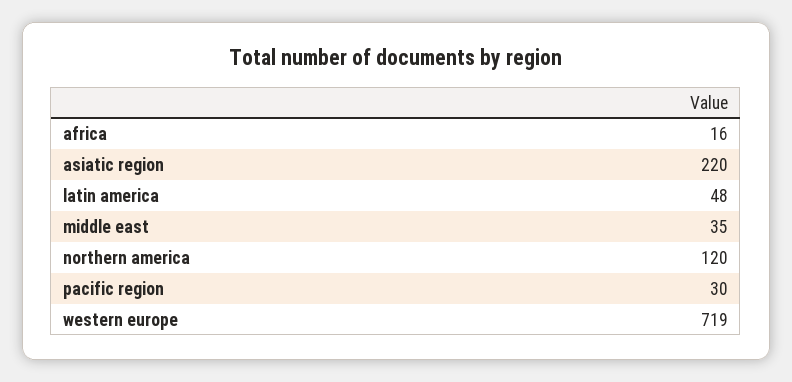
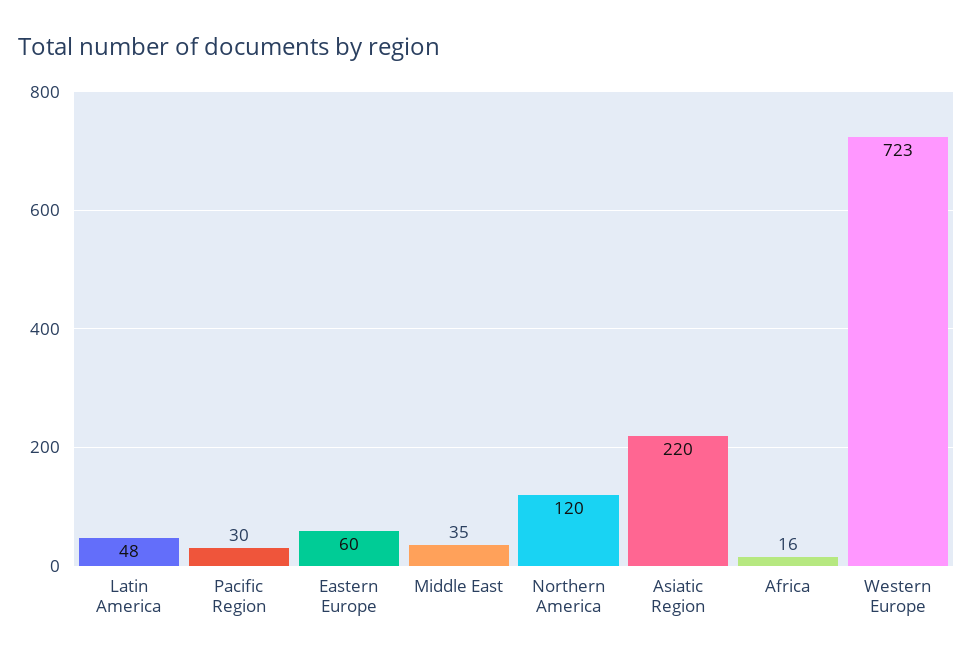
western europe: 719 -> 723
Eastern Europe: none -> 60

